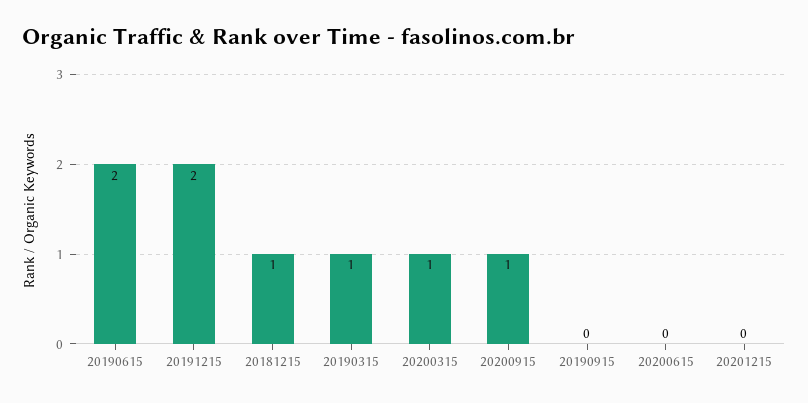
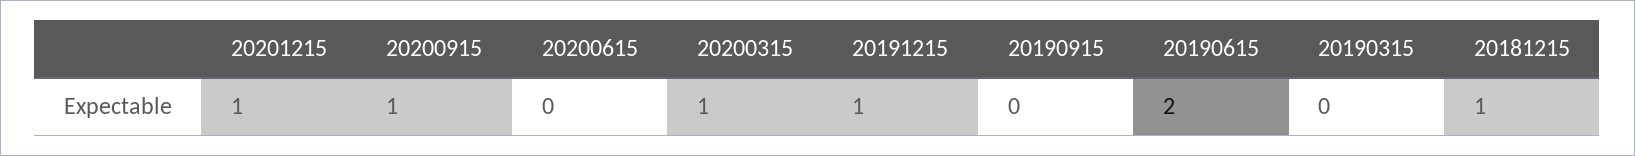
20191215: 2 -> 1
20190315: 1 -> 0
20201215: 0 -> 1

